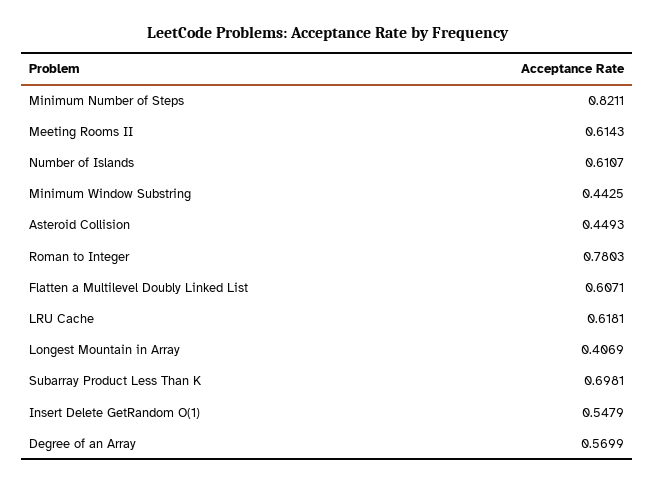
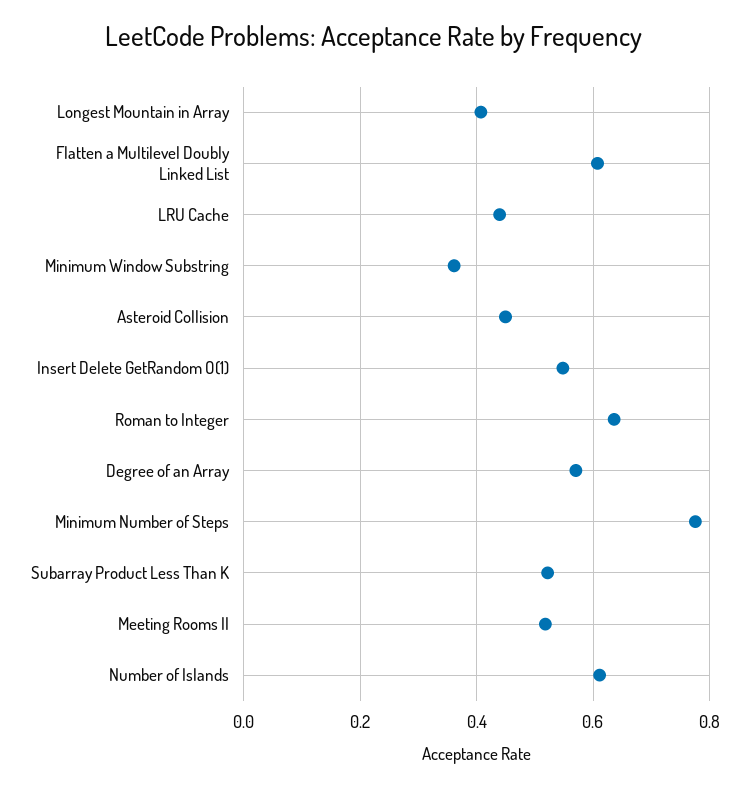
Minimum Number of Steps: 0.8211 -> 0.78
Meeting Rooms II: 0.6143 -> 0.52
Minimum Window Substring: 0.4425 -> 0.36
Roman to Integer: 0.7803 -> 0.64
LRU Cache: 0.6181 -> 0.44
Subarray Product Less Than K: 0.6981 -> 0.52

